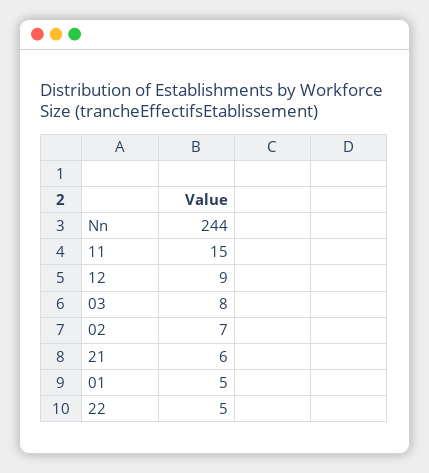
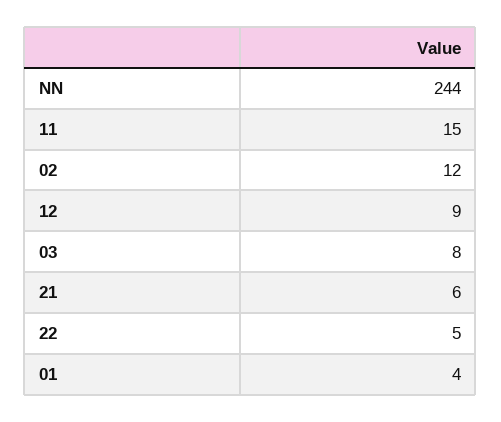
02: 7 -> 12
01: 5 -> 4

